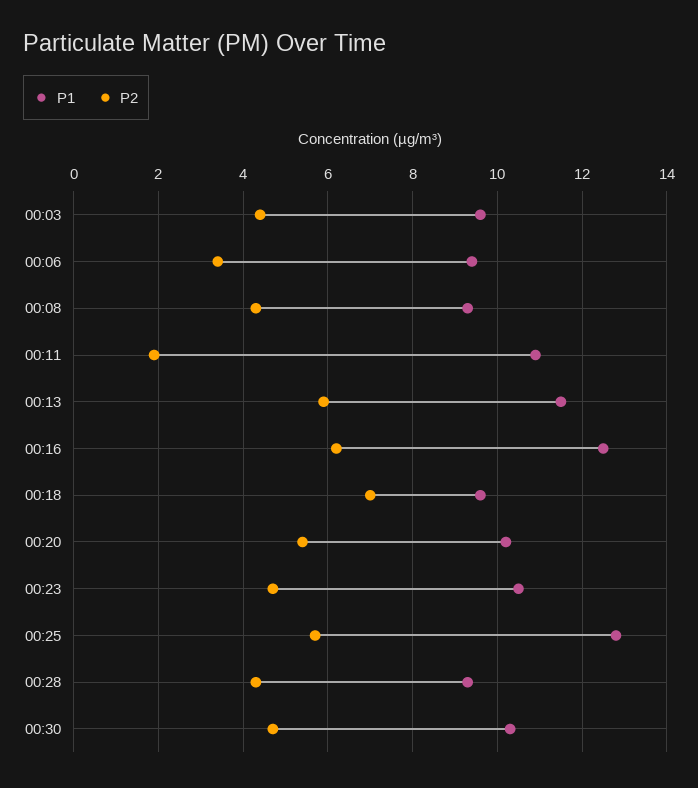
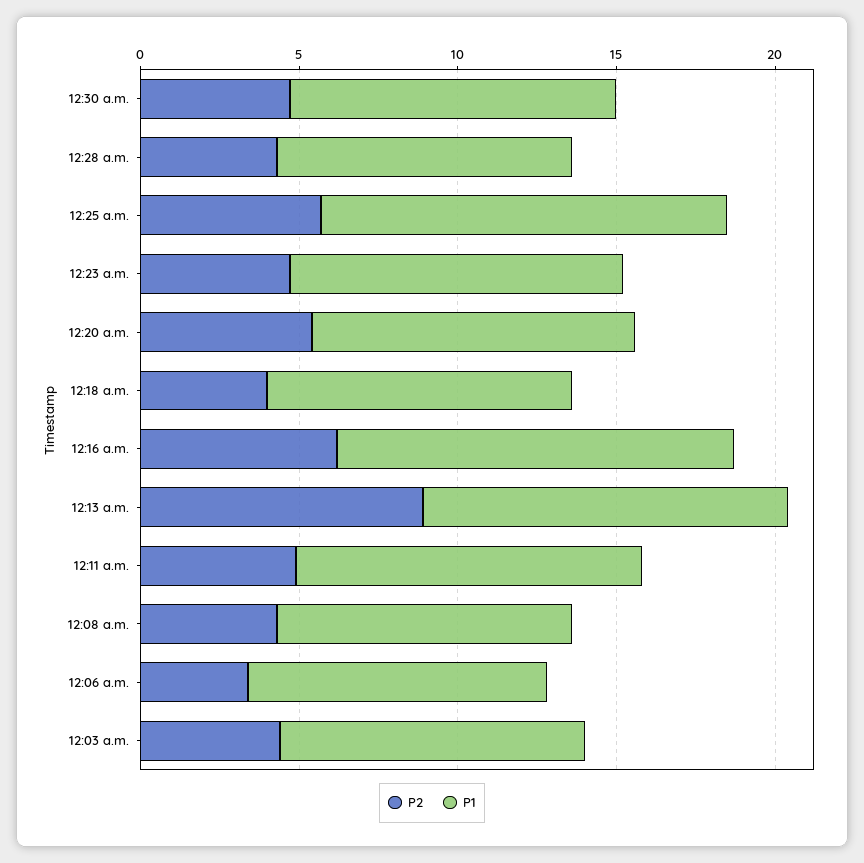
P2, 00:11: 2 -> 5
P2, 00:13: 6 -> 9
P2, 00:18: 7 -> 4

